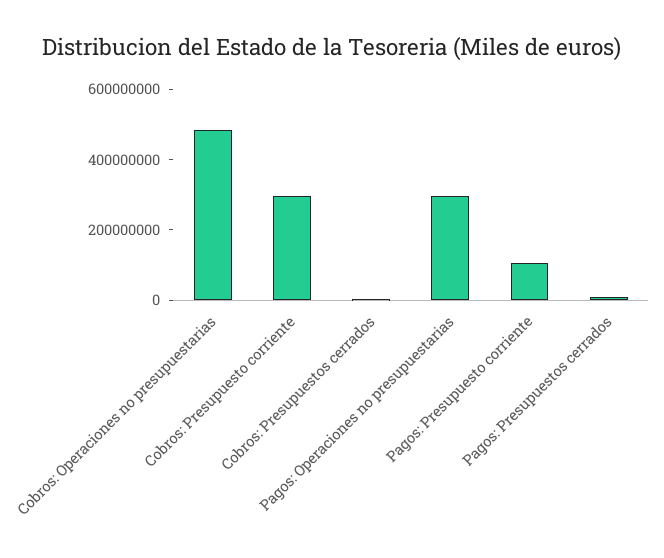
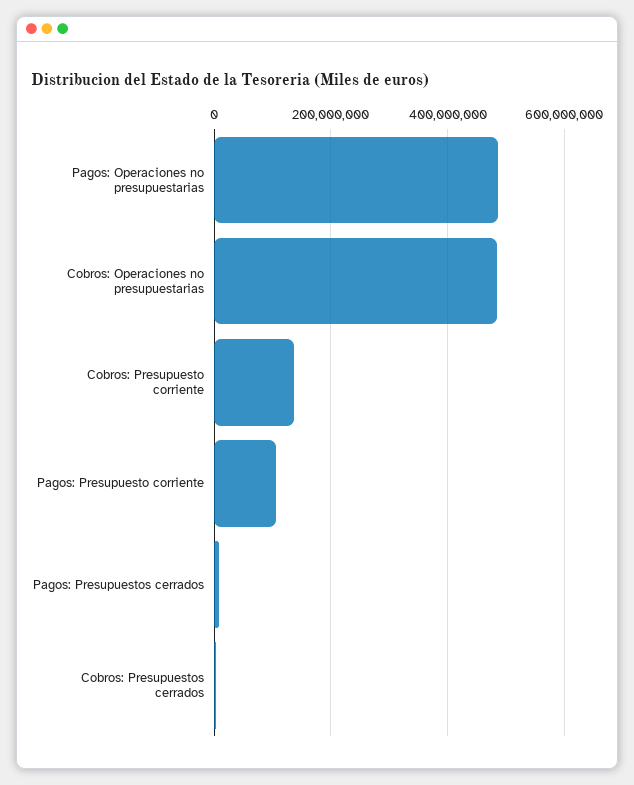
Cobros: Presupuesto corriente: 300000000 -> 140000000
Pagos: Operaciones no presupuestarias: 300000000 -> 480000000

